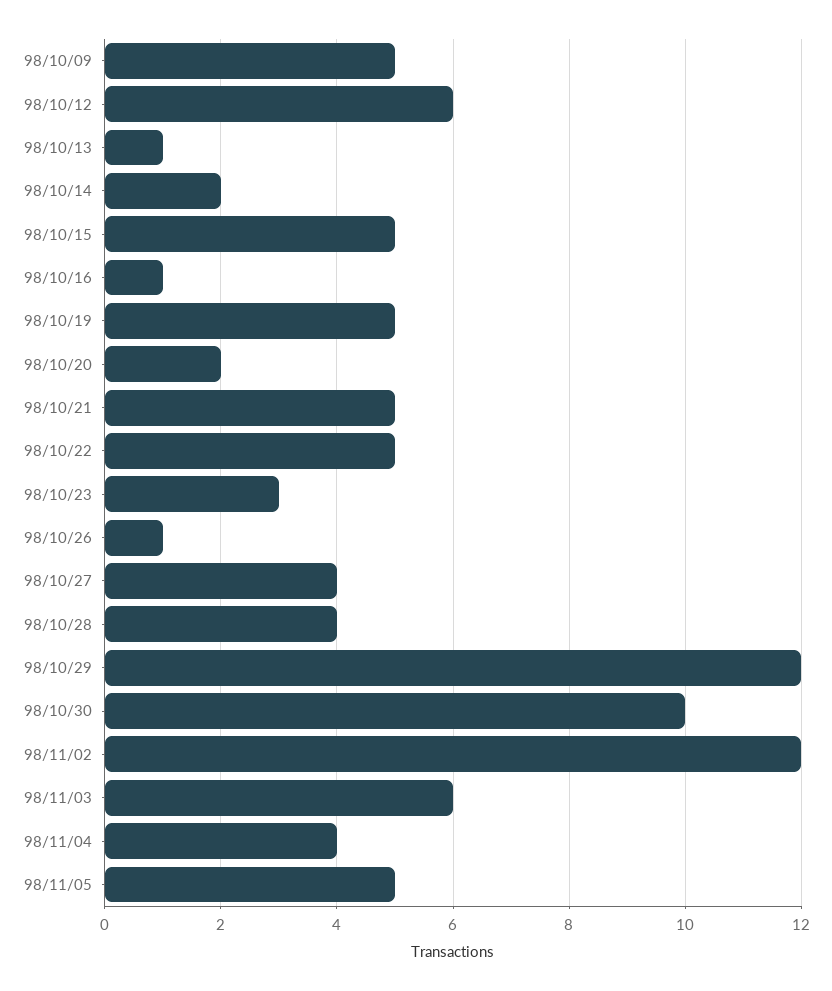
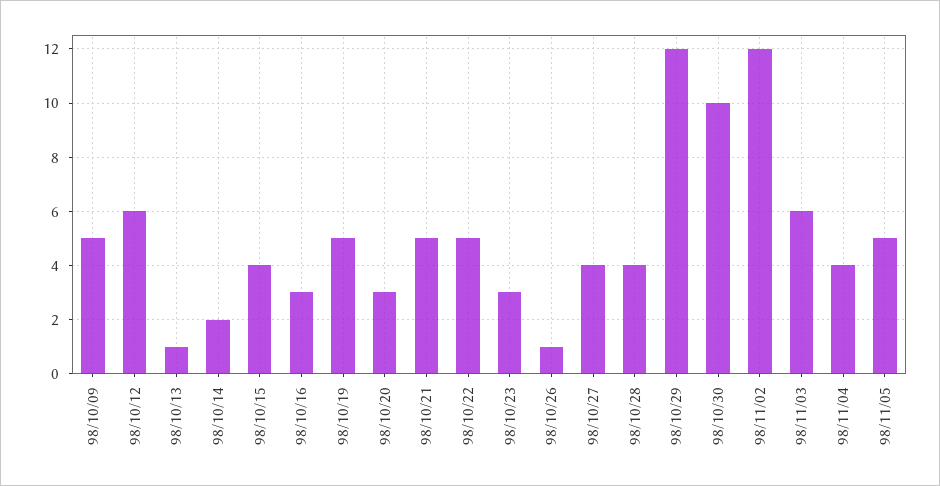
98/10/15: 5 -> 4
98/10/16: 1 -> 3
98/10/20: 2 -> 3

